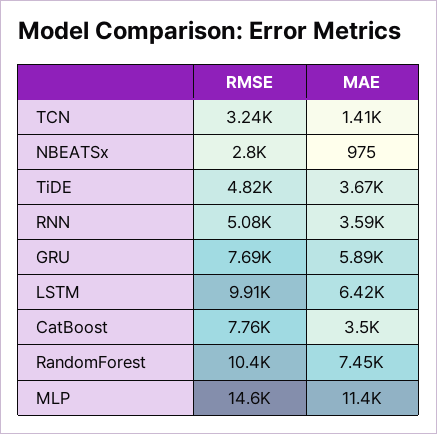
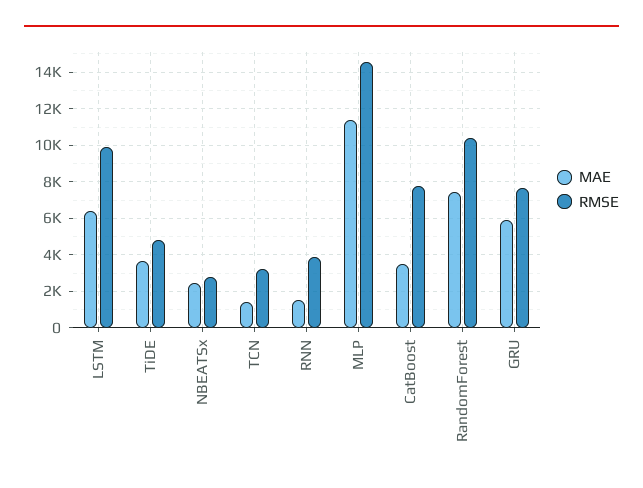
MAE, NBEATSx: 975 -> 2500
RMSE, RNN: 5080 -> 4000
MAE, RNN: 3590 -> 1500

